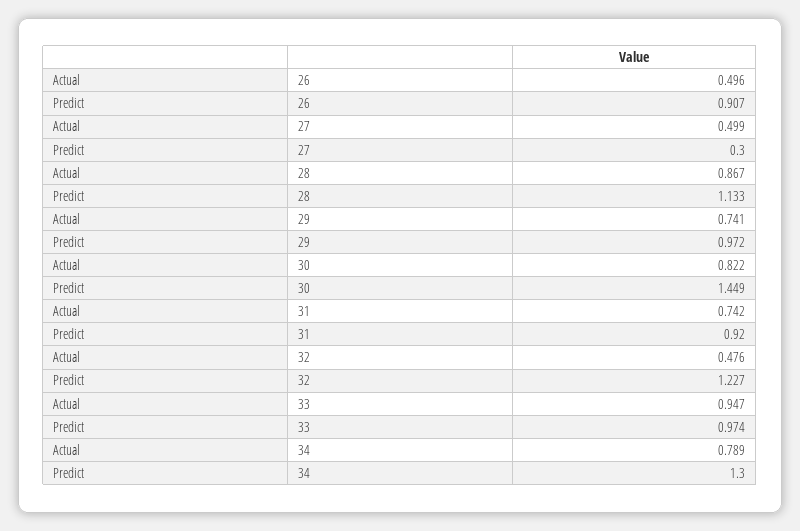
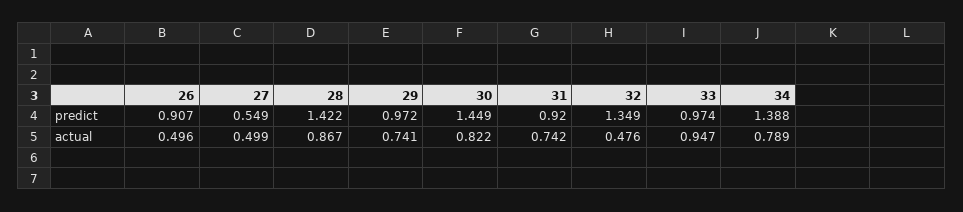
Predict, 27: 0.3 -> 0.549
Predict, 28: 1.133 -> 1.422
Predict, 32: 1.227 -> 1.349
Predict, 34: 1.3 -> 1.388

